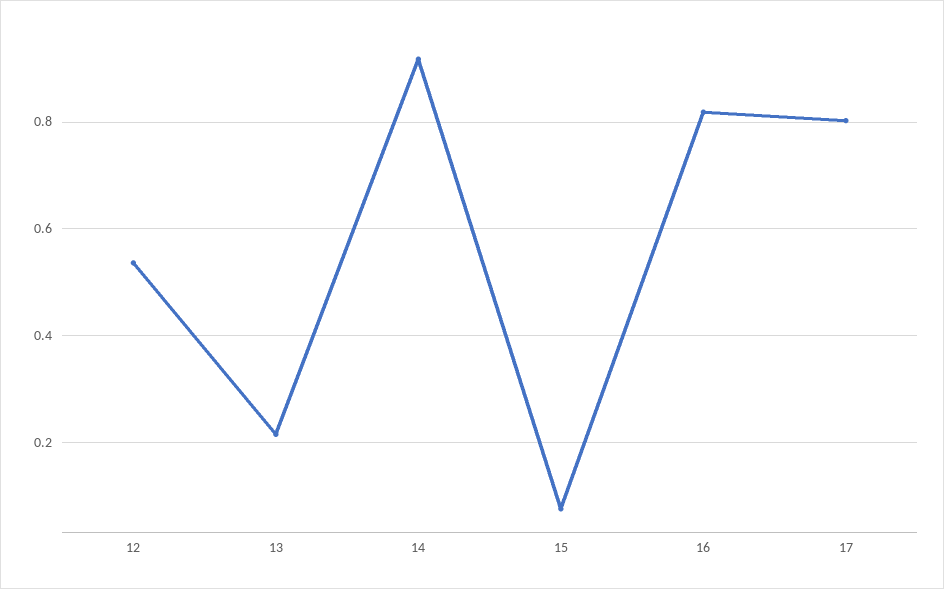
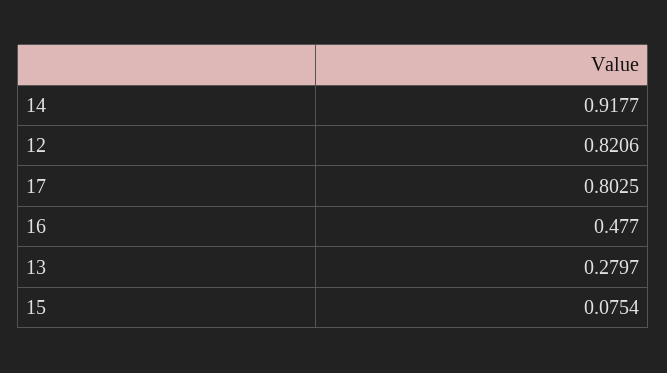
12: 0.54 -> 0.8206
13: 0.22 -> 0.2797
16: 0.82 -> 0.477

